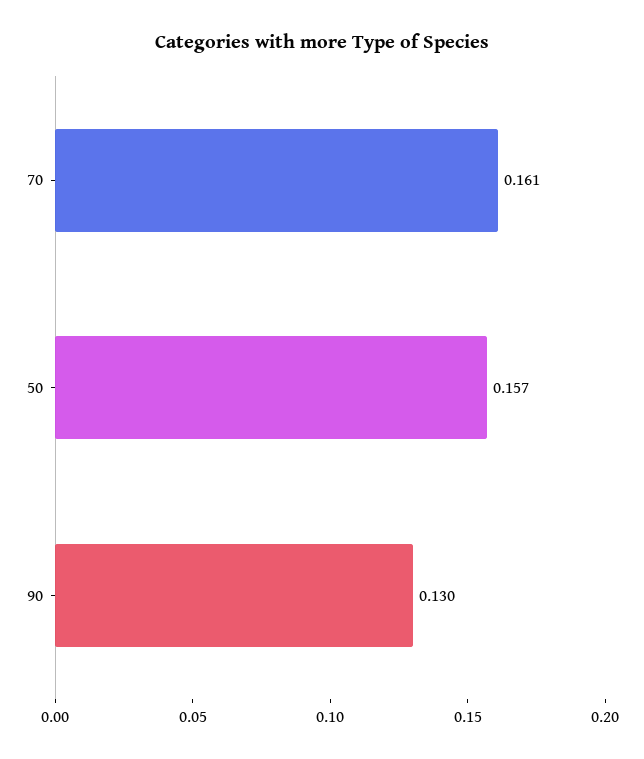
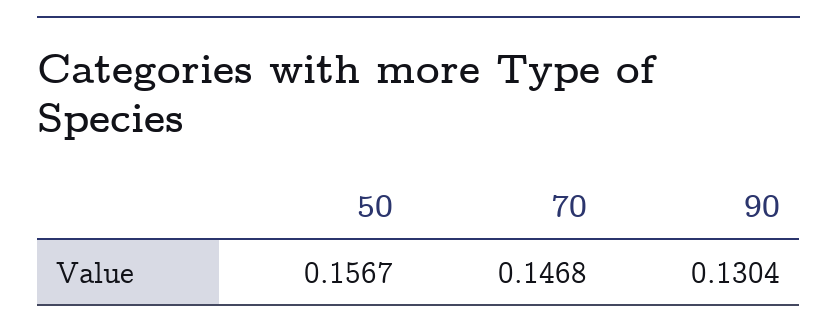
70: 0.161 -> 0.1468

